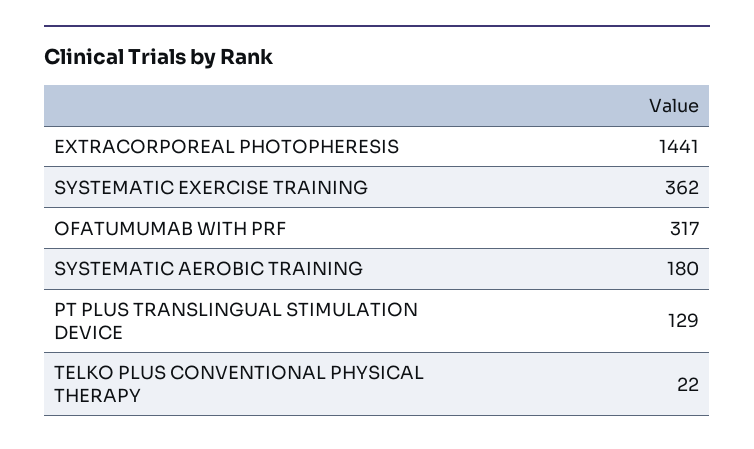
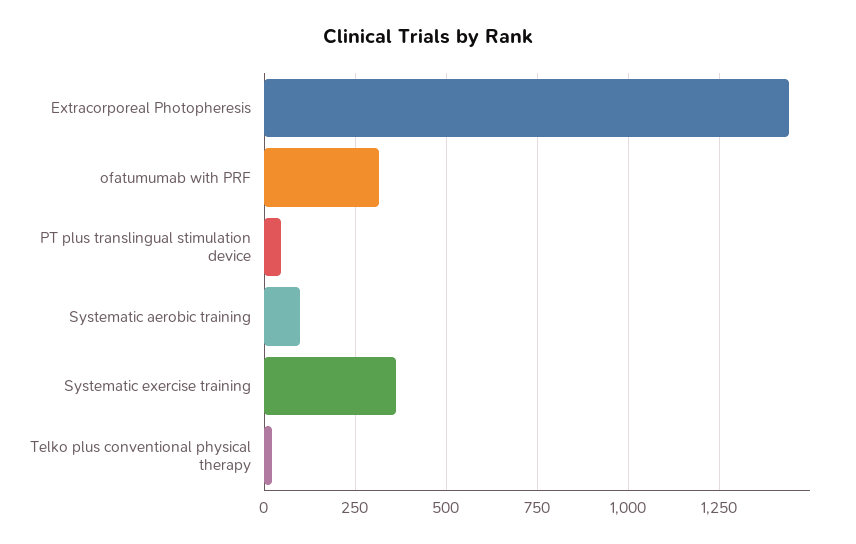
SYSTEMATIC AEROBIC TRAINING: 180 -> 100
PT PLUS TRANSLINGUAL STIMULATION DEVICE: 129 -> 50

